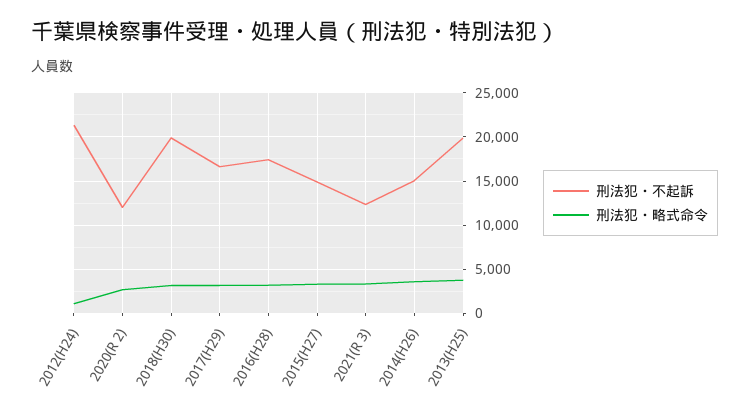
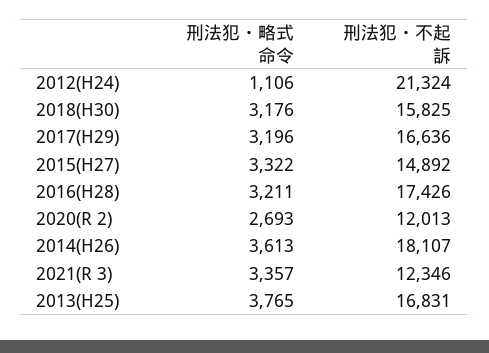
刑法犯・不起訴, 2018(H30): 20000 -> 15825
刑法犯・不起訴, 2014(H26): 15000 -> 18107
刑法犯・不起訴, 2013(H25): 20000 -> 16831

